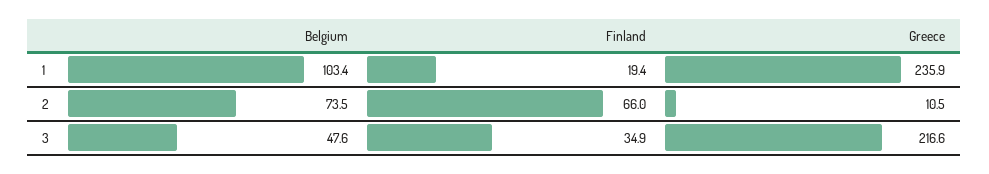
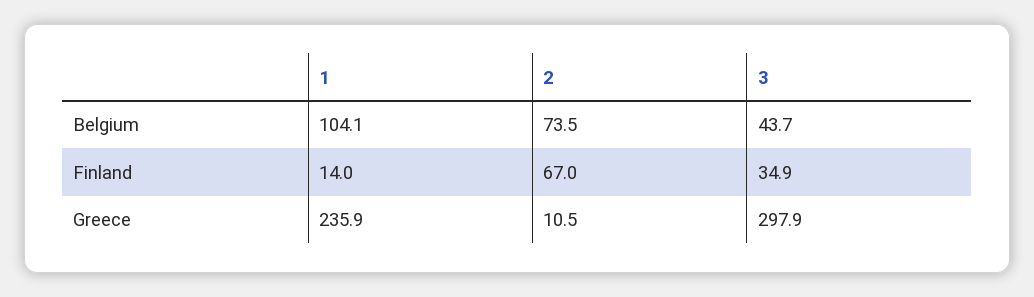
Belgium, 1: 103.4 -> 104.1
Finland, 1: 19.4 -> 14
Finland, 2: 66 -> 67
Belgium, 3: 47.6 -> 43.7
Greece, 3: 216.6 -> 297.9

